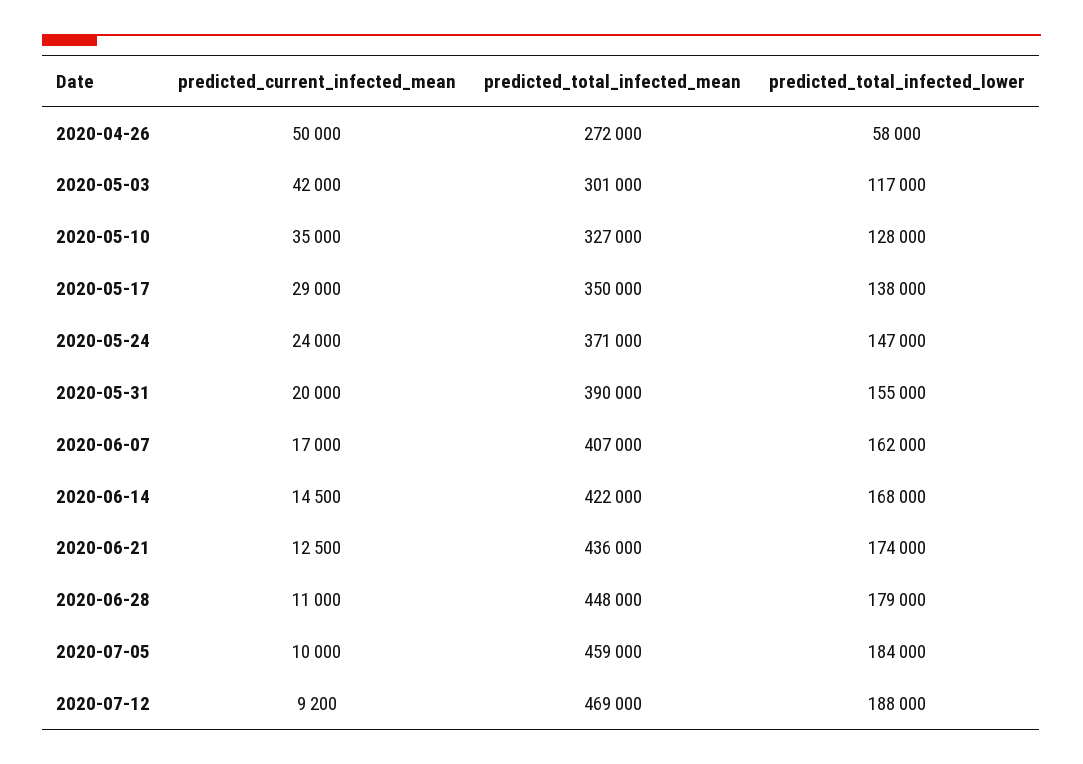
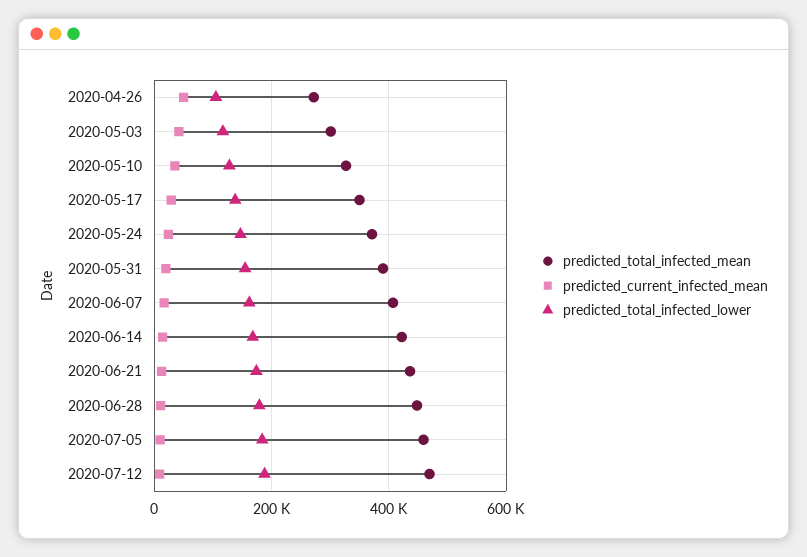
predicted_total_infected_lower, 2020-04-26: 58000 -> 100000

